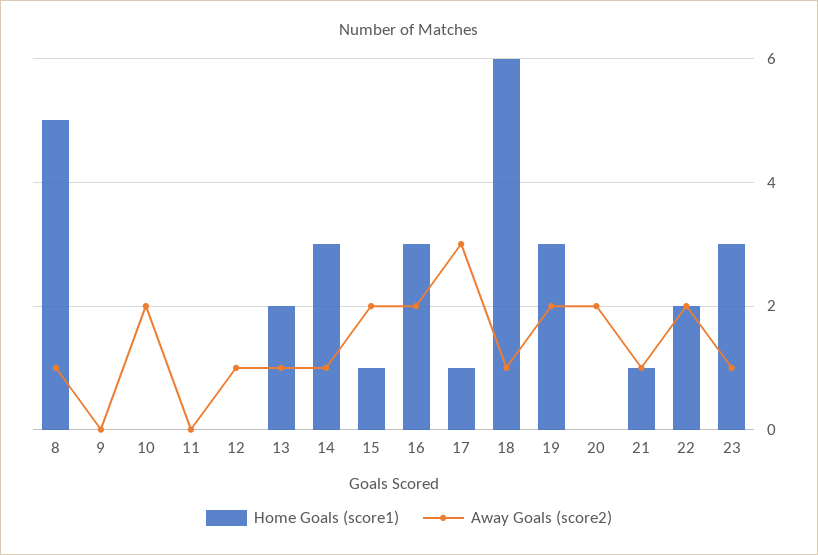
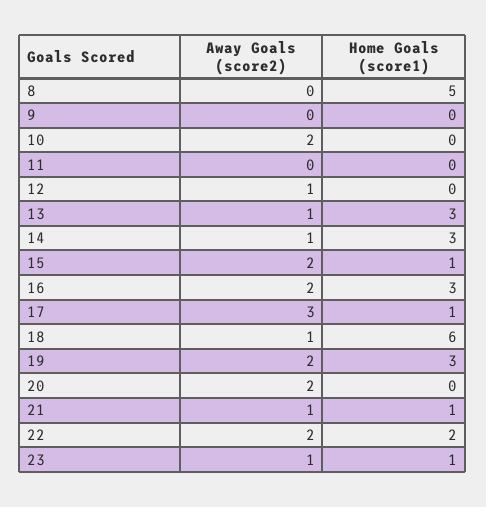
Away Goals (score2), 8: 1 -> 0
Home Goals (score1), 13: 2 -> 3
Home Goals (score1), 23: 3 -> 1

